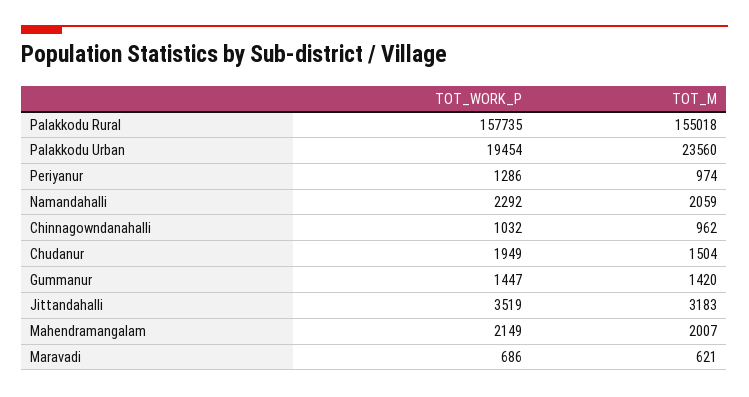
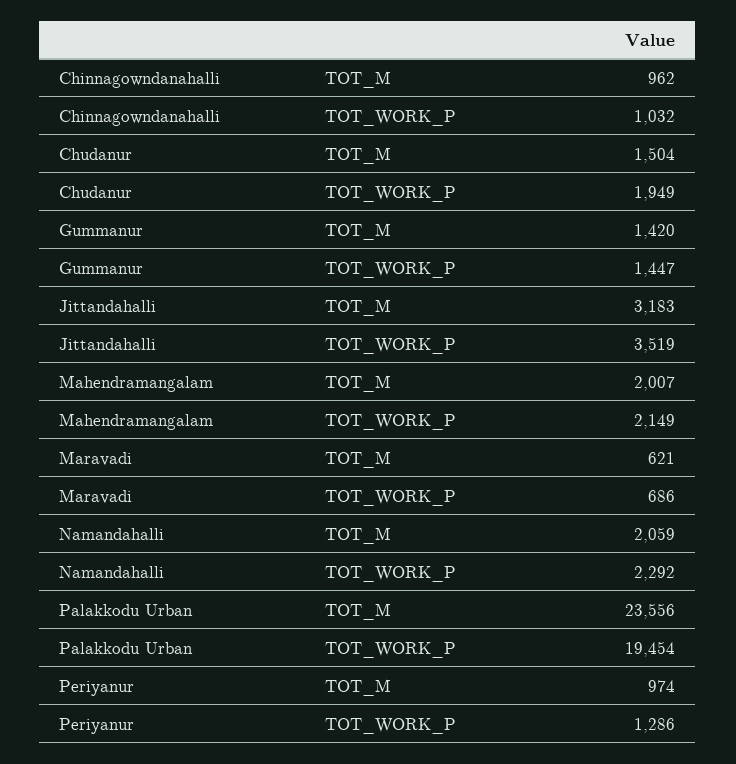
TOT_WORK_P, Palakkodu Rural: 157735 -> none
TOT_M, Palakkodu Rural: 155018 -> none
TOT_M, Palakkodu Urban: 23560 -> 23556

